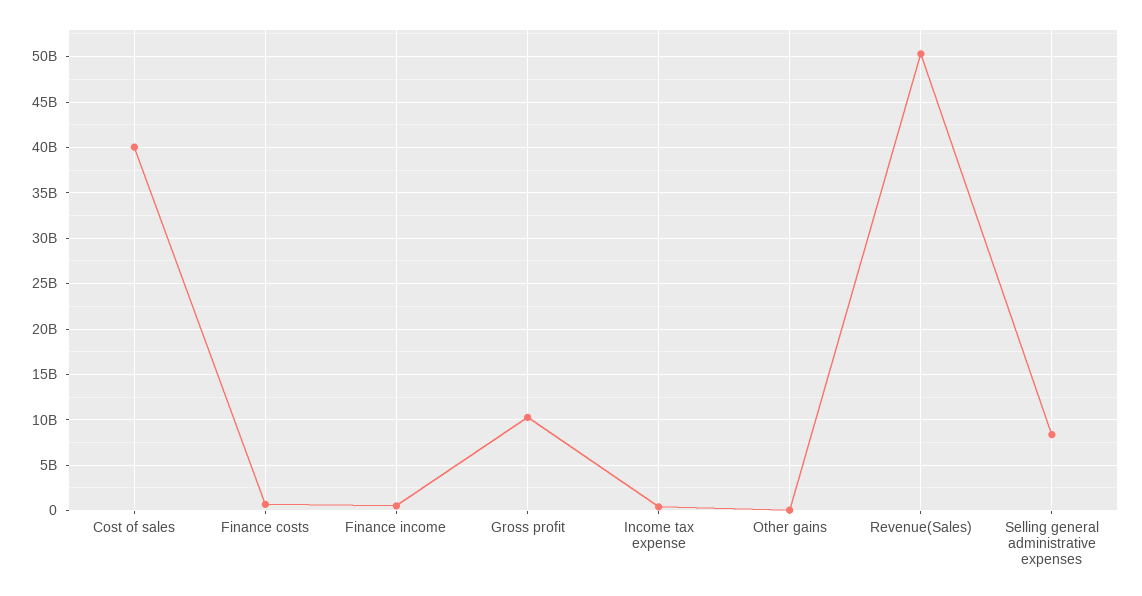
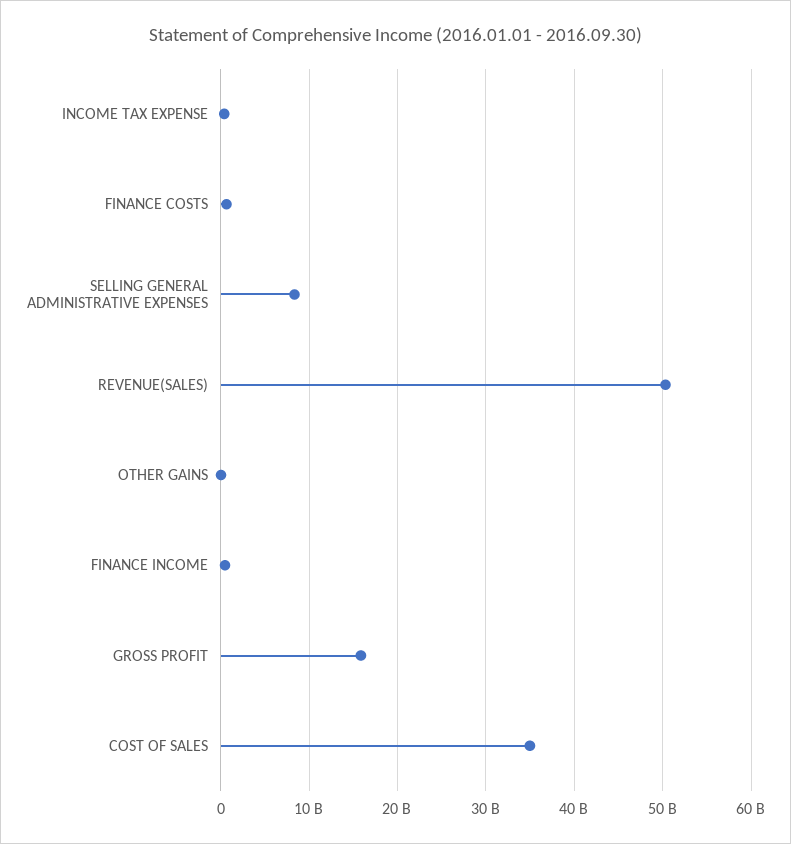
Cost of sales: 40000000000 -> 35000000000
Gross profit: 10000000000 -> 16000000000

